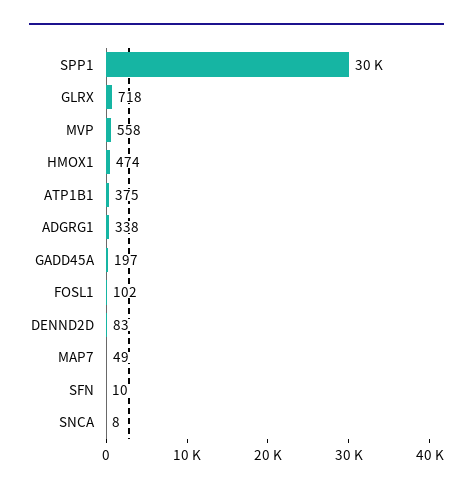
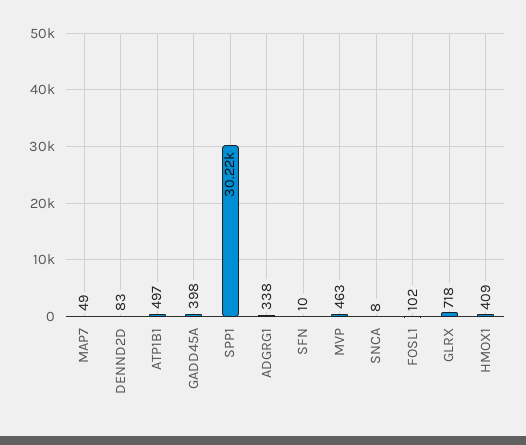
MVP: 558 -> 463
HMOX1: 474 -> 409
ATP1B1: 375 -> 497
GADD45A: 197 -> 398

